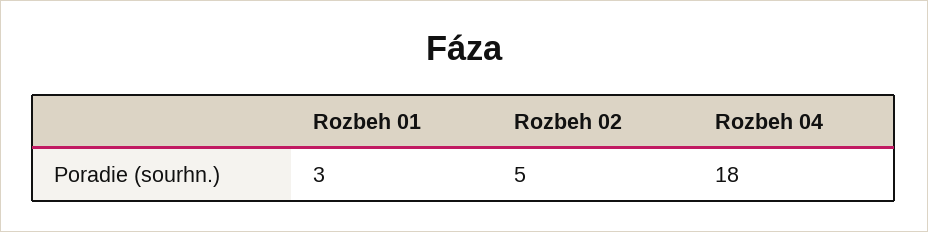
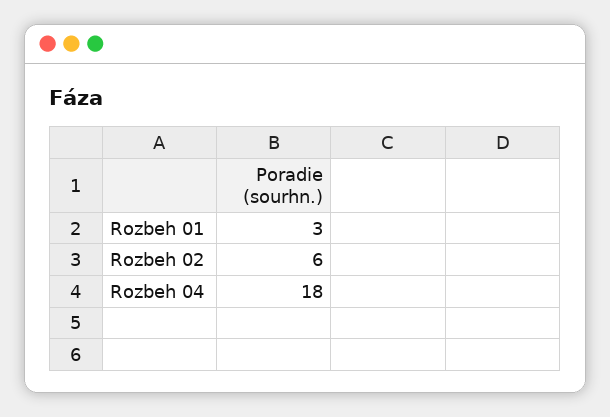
Rozbeh 02: 5 -> 6

